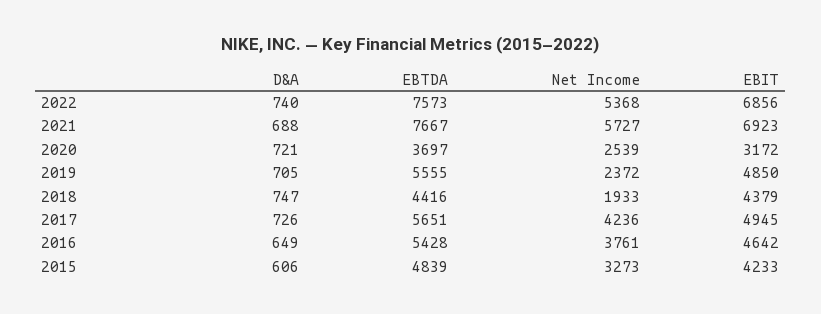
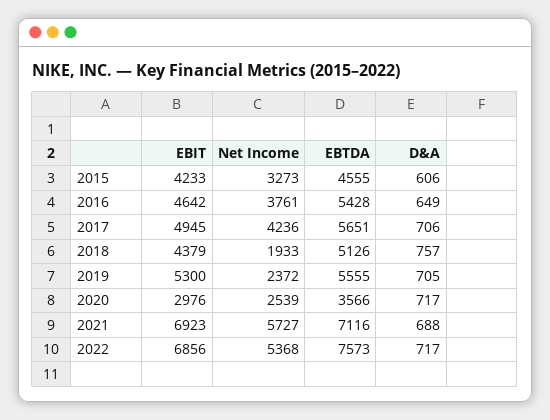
D&A, 2022: 740 -> 717
EBTDA, 2021: 7667 -> 7116
D&A, 2020: 721 -> 717
EBTDA, 2020: 3697 -> 3566
EBIT, 2020: 3172 -> 2976
EBIT, 2019: 4850 -> 5300
D&A, 2018: 747 -> 757
EBTDA, 2018: 4416 -> 5126
D&A, 2017: 726 -> 706
EBTDA, 2015: 4839 -> 4555

